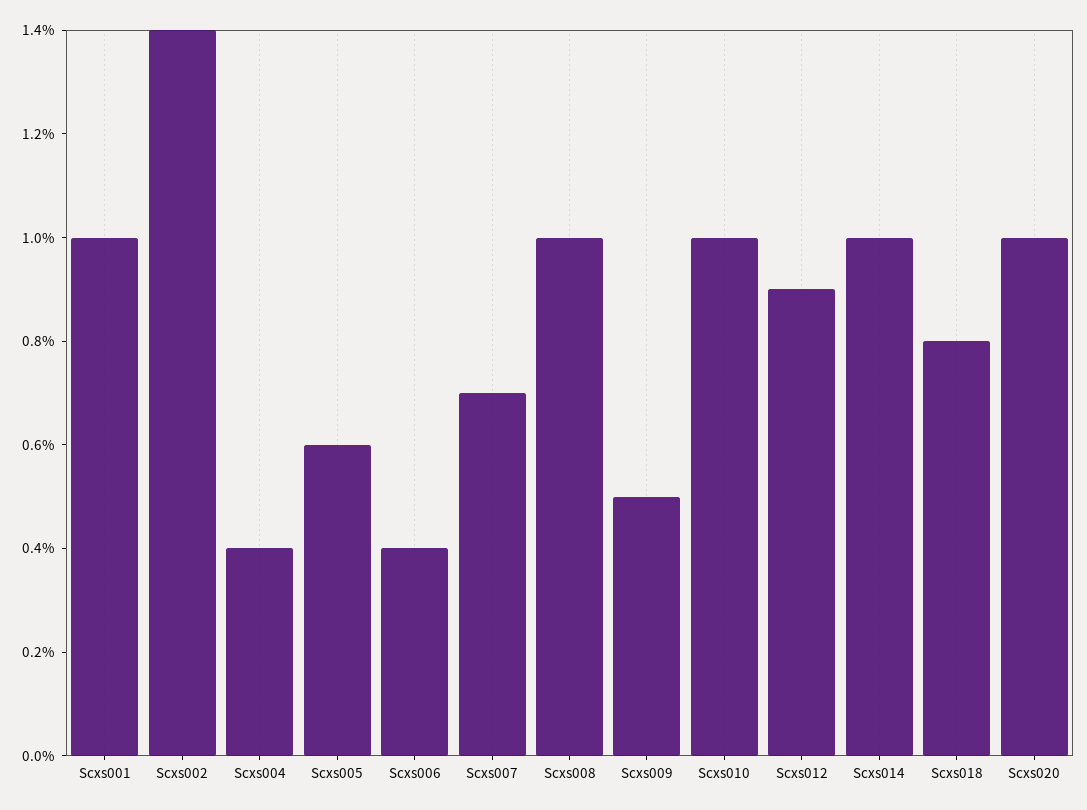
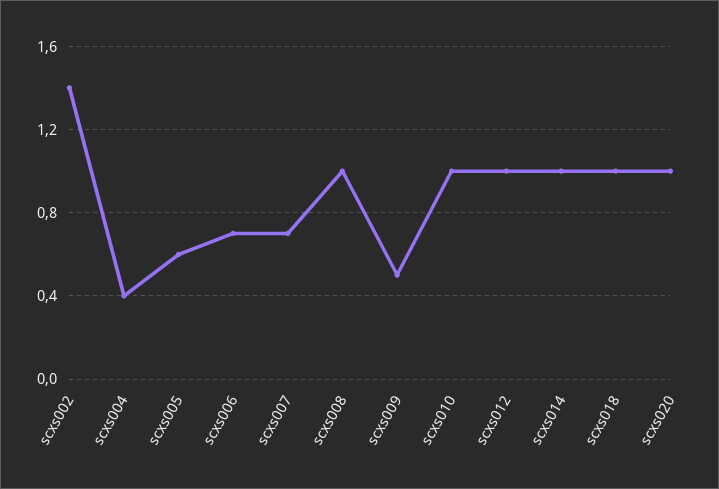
Scxs001: 1 -> none
Scxs006: 0.4 -> 0.7
Scxs012: 0.9 -> 1
Scxs018: 0.8 -> 1

